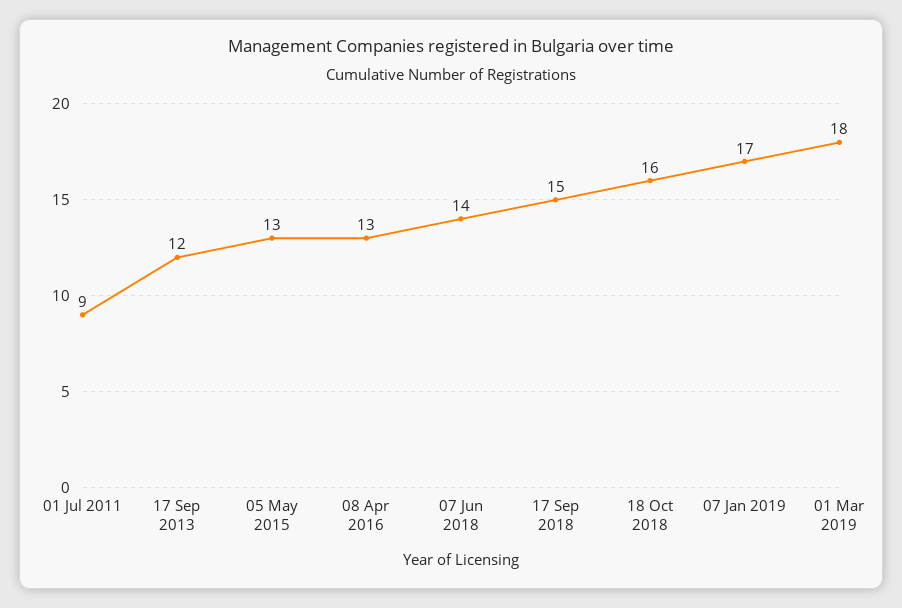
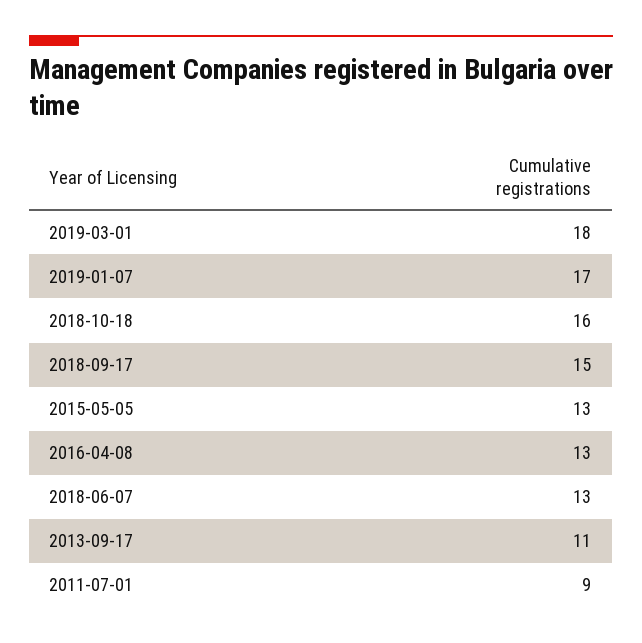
17 Sep 2013: 12 -> 11
07 Jun 2018: 14 -> 13

